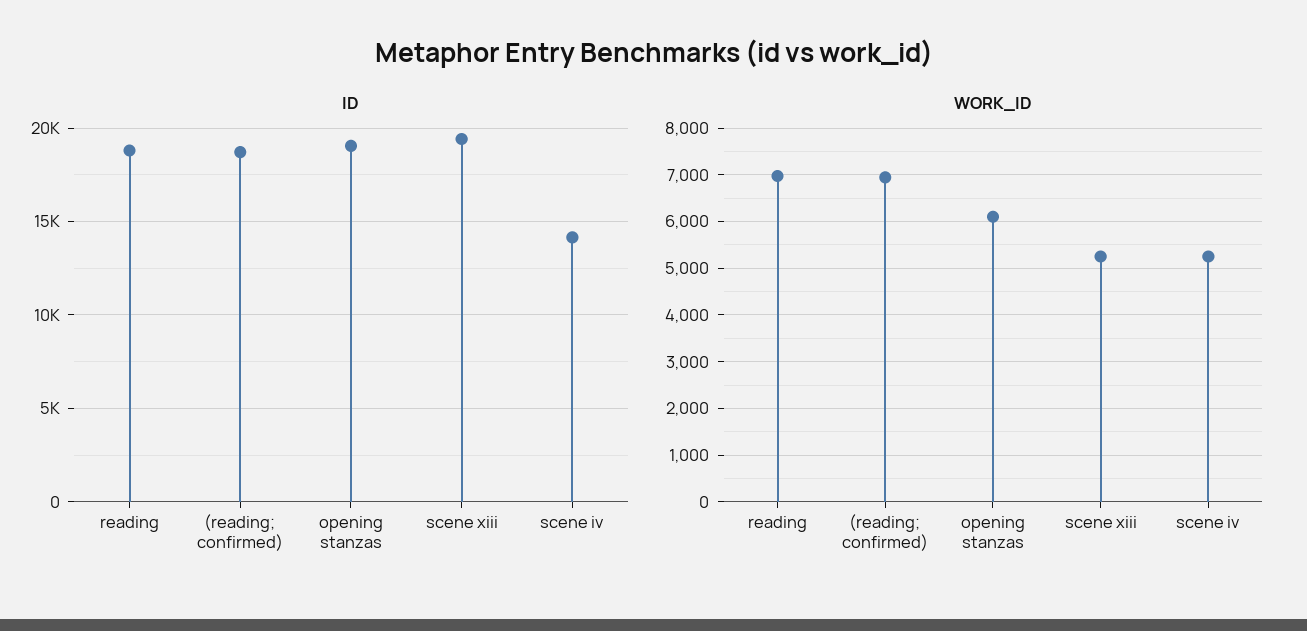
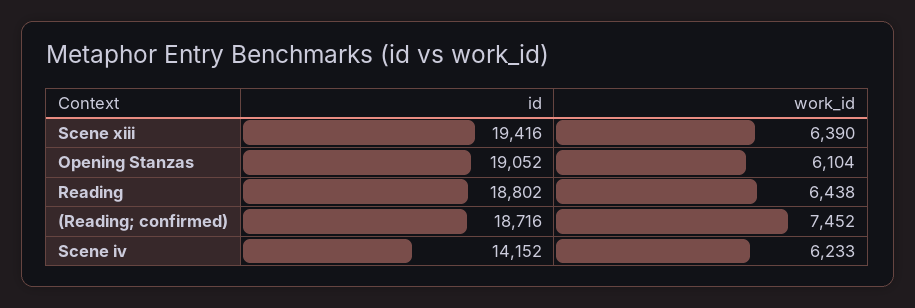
WORK_ID, reading: 7000 -> 6438
WORK_ID, (reading; confirmed): 7000 -> 7452
WORK_ID, scene xiii: 5200 -> 6390
WORK_ID, scene iv: 5200 -> 6233

